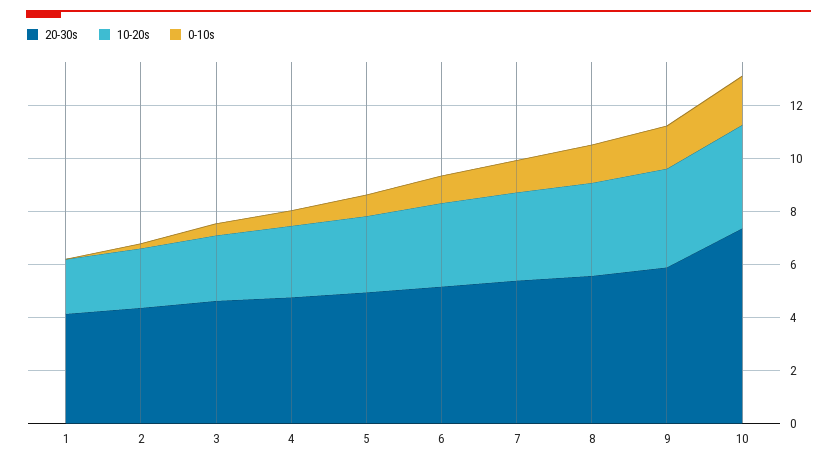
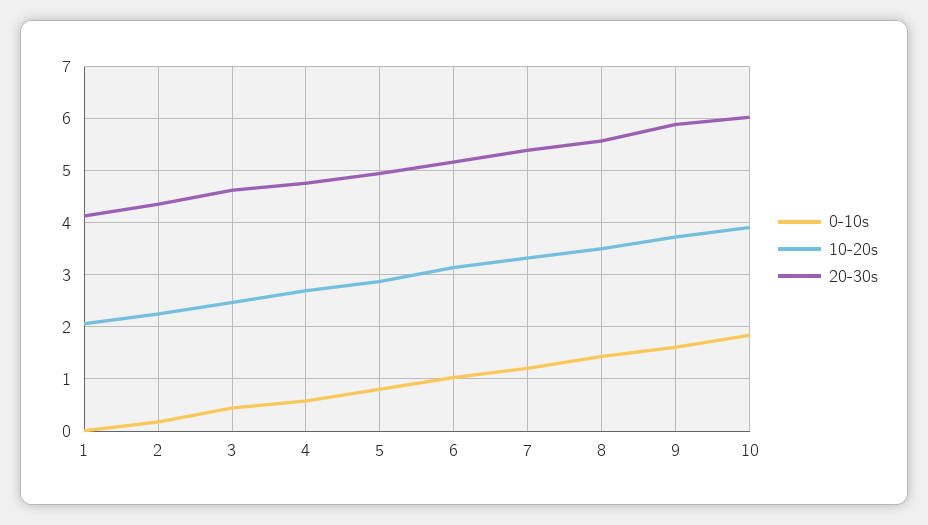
20-30s, 10: 7.5 -> 6

